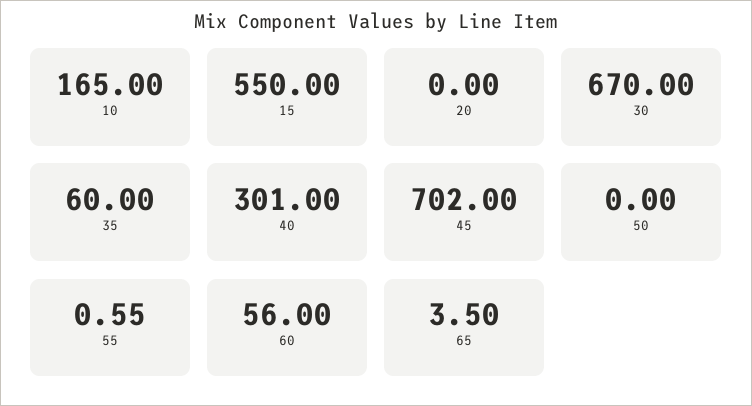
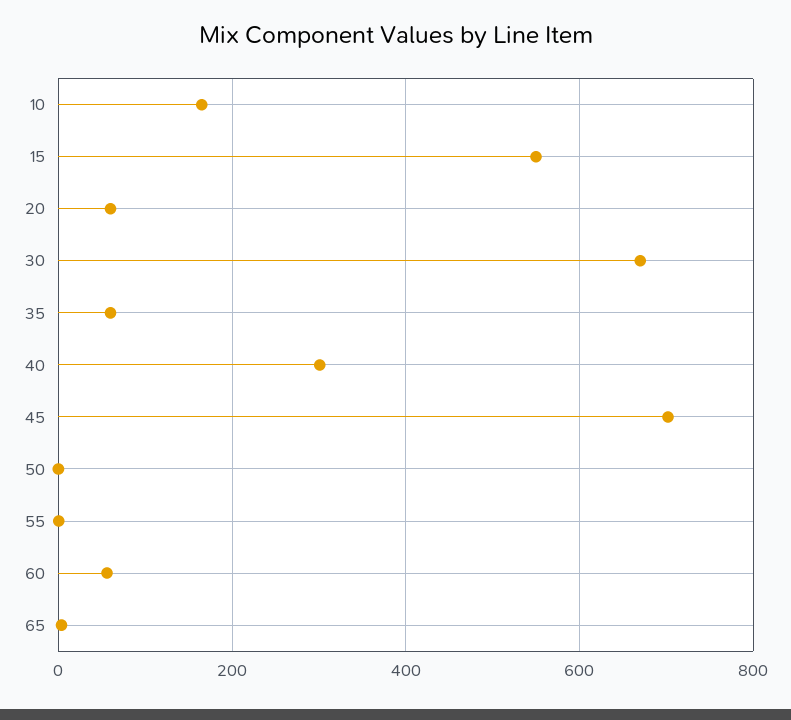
20: 0 -> 60

